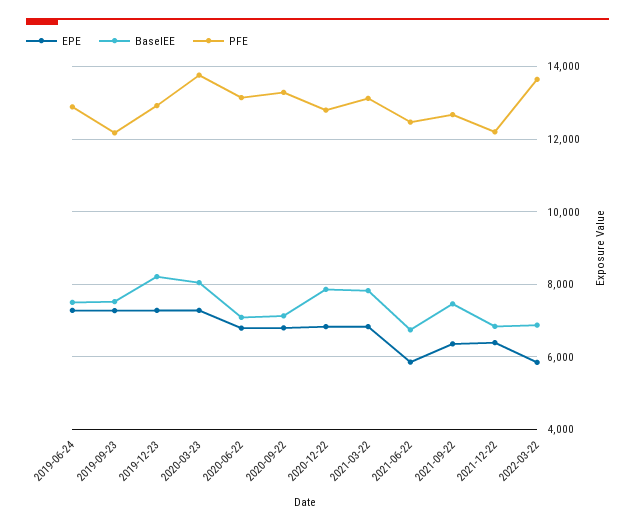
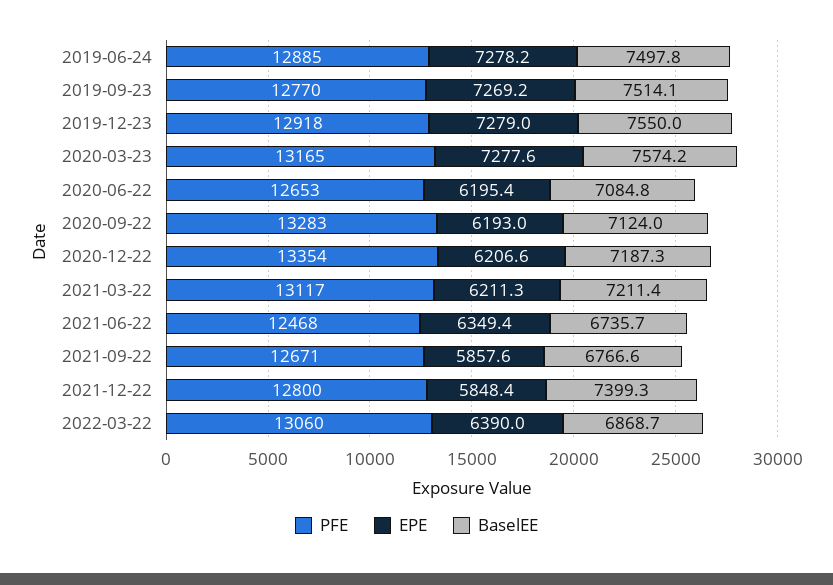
PFE, 2019-09-23: 12200 -> 12770
BaselEE, 2019-12-23: 8200 -> 7550
BaselEE, 2020-03-23: 8000 -> 7574.2
PFE, 2020-03-23: 13800 -> 13165
EPE, 2020-06-22: 6800 -> 6195.4
PFE, 2020-06-22: 13200 -> 12653
EPE, 2020-09-22: 6800 -> 6193
EPE, 2020-12-22: 6800 -> 6206.6
BaselEE, 2020-12-22: 7800 -> 7187.3
PFE, 2020-12-22: 12800 -> 13354
EPE, 2021-03-22: 6800 -> 6211.3
BaselEE, 2021-03-22: 7800 -> 7211.4
EPE, 2021-06-22: 5800 -> 6349.4
EPE, 2021-09-22: 6400 -> 5857.6
BaselEE, 2021-09-22: 7400 -> 6766.6
EPE, 2021-12-22: 6400 -> 5848.4
BaselEE, 2021-12-22: 6800 -> 7399.3
PFE, 2021-12-22: 12200 -> 12800
EPE, 2022-03-22: 5800 -> 6390
PFE, 2022-03-22: 13600 -> 13060

